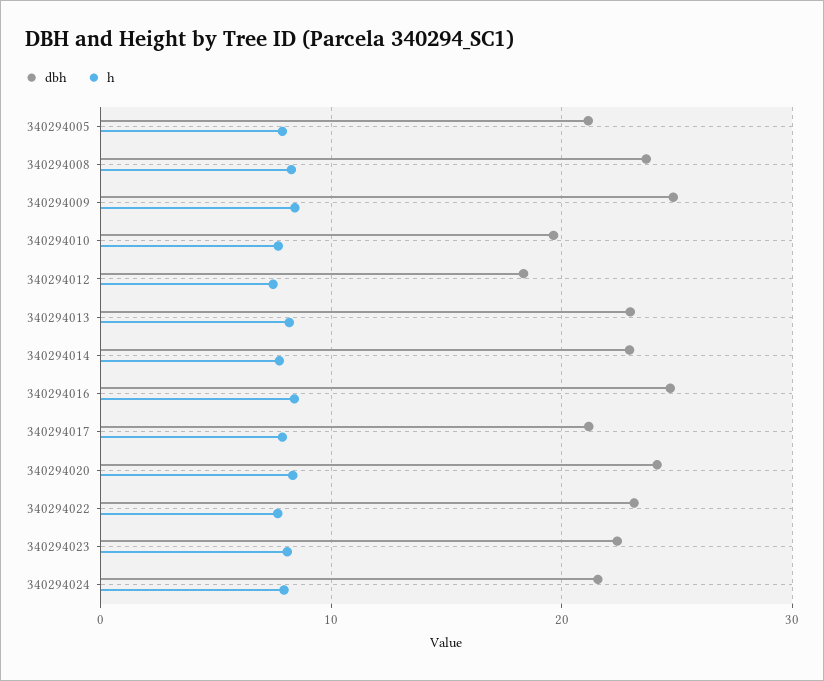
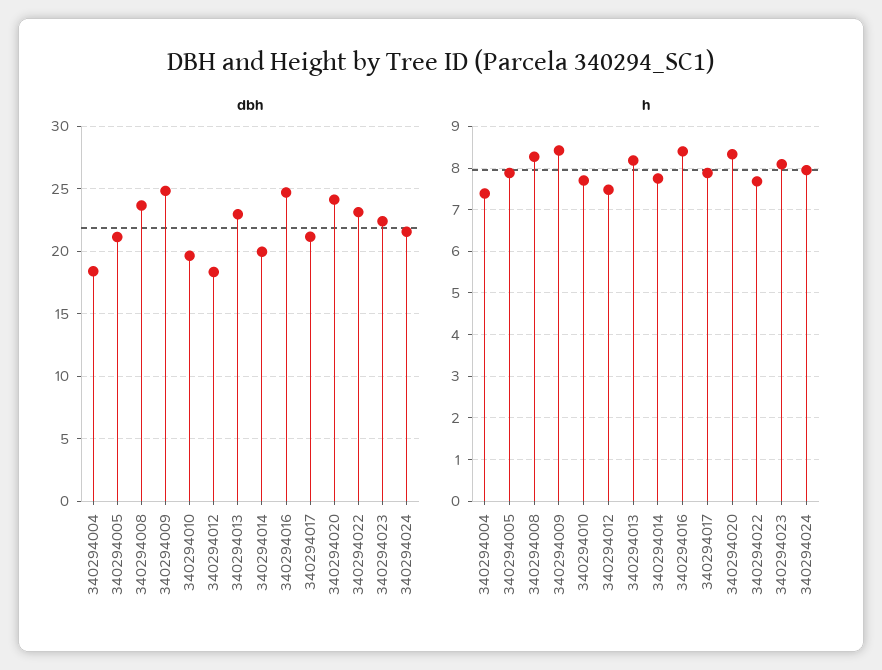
dbh, 340294014: 23 -> 20
dbh, 340294004: none -> 18.5
h, 340294004: none -> 7.4

